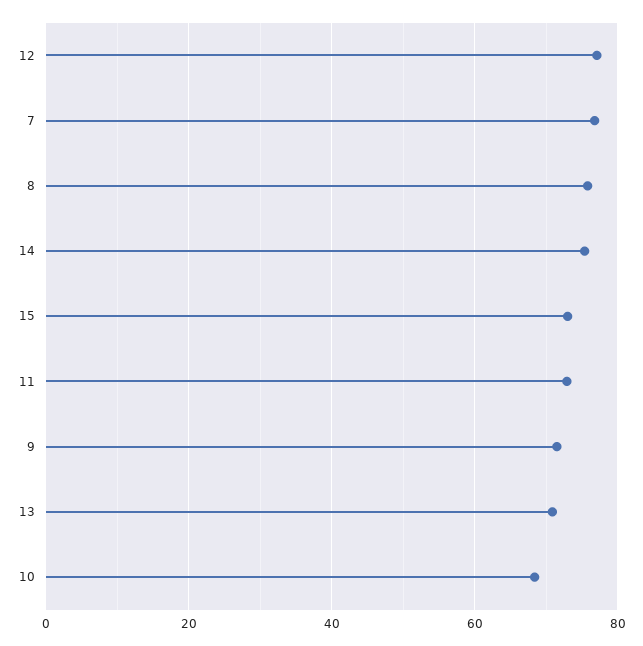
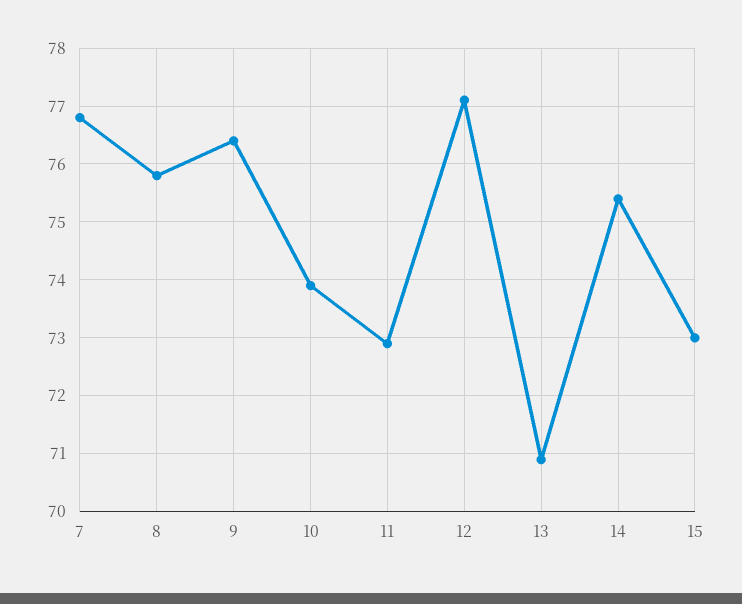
9: 72 -> 76.5
10: 68 -> 74

